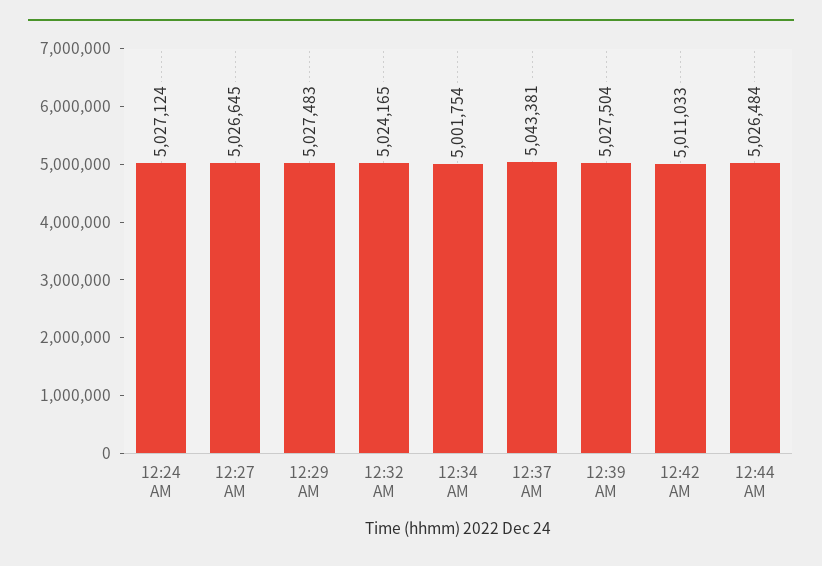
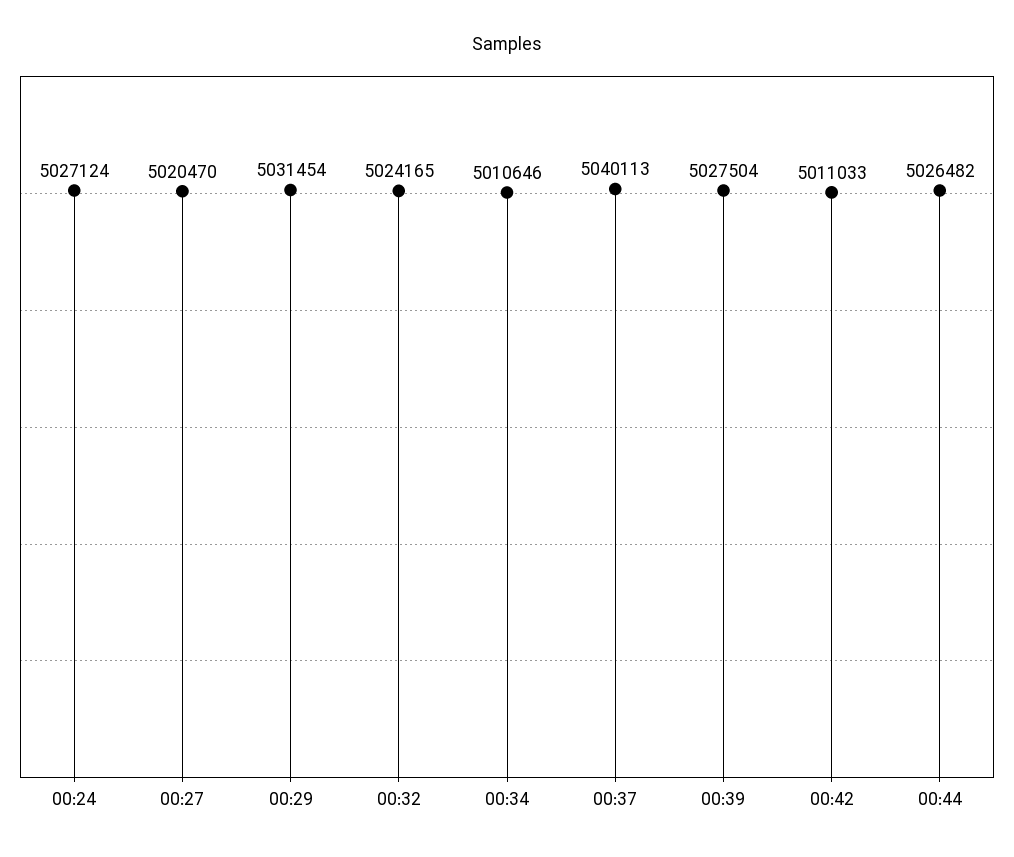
12:27 AM: 5026645 -> 5020470
12:29 AM: 5027483 -> 5031454
12:34 AM: 5001754 -> 5010646
12:37 AM: 5043381 -> 5040113
12:44 AM: 5026484 -> 5026482

